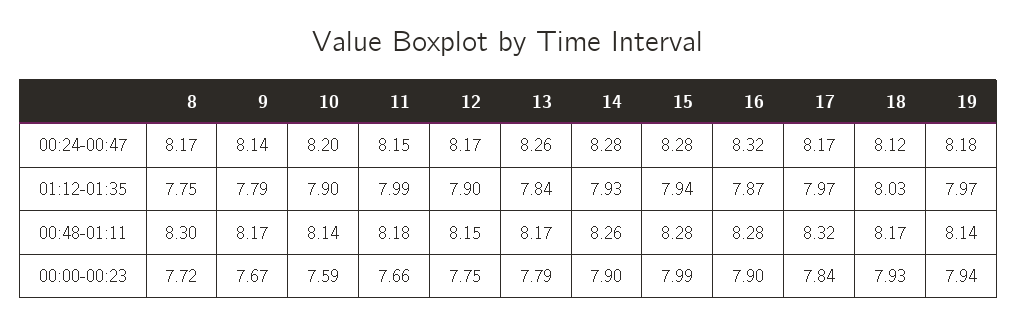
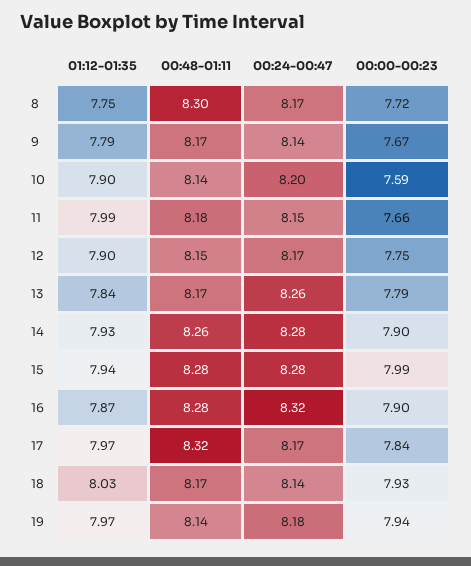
18, 00:24-00:47: 8.12 -> 8.14

